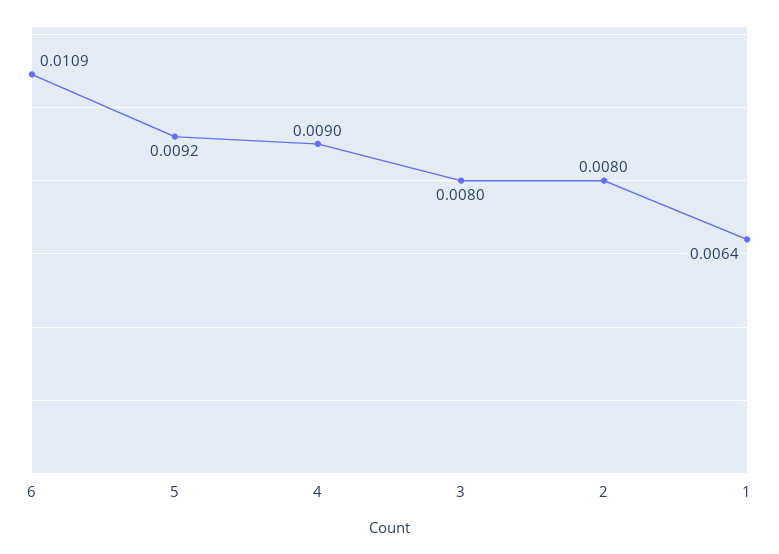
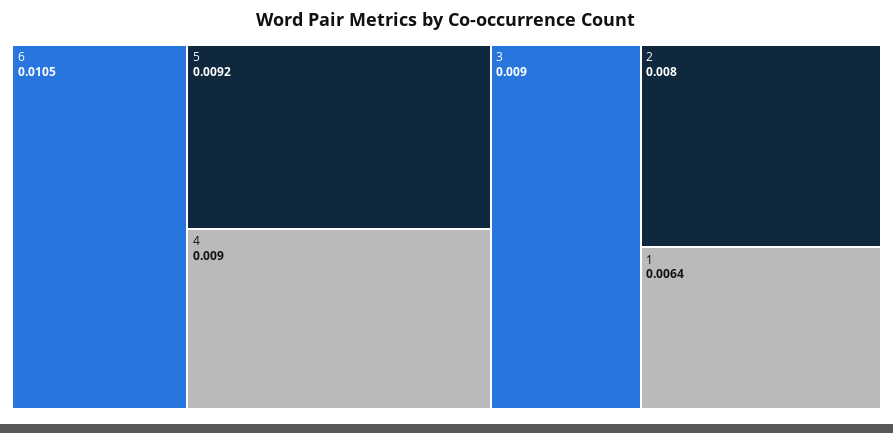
6: 0.0109 -> 0.0105
3: 0.008 -> 0.009

